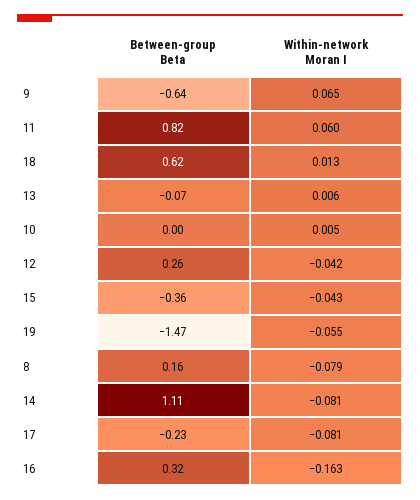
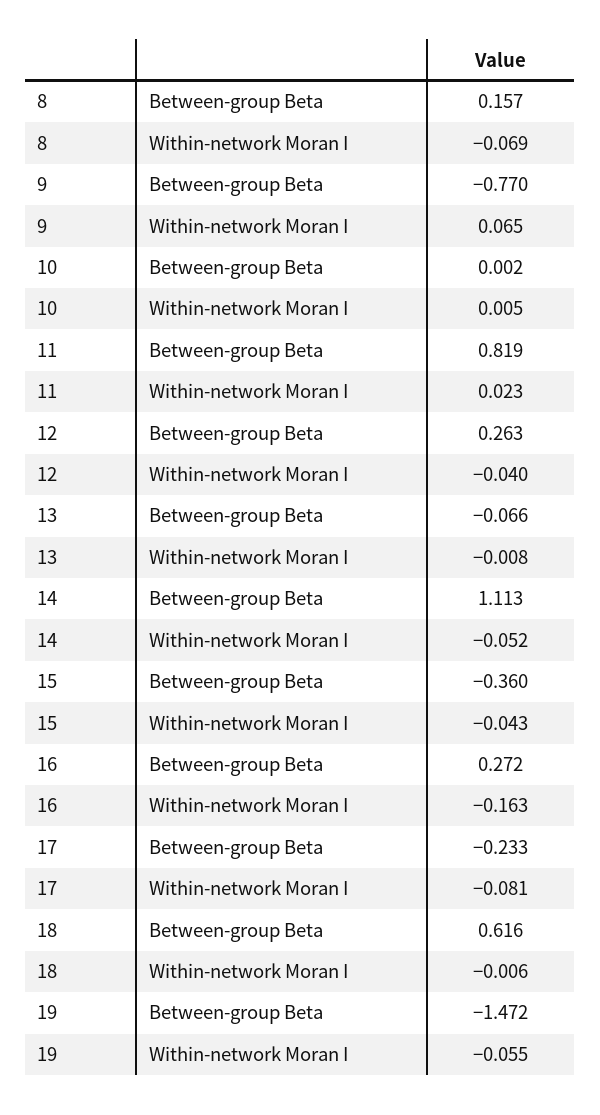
Between-group Beta, 9: -0.64 -> -0.77
Within-network Moran I, 11: 0.06 -> 0.023
Within-network Moran I, 18: 0.013 -> -0.006
Within-network Moran I, 13: 0.006 -> -0.008
Within-network Moran I, 12: -0.042 -> -0.04
Within-network Moran I, 8: -0.079 -> -0.069
Within-network Moran I, 14: -0.081 -> -0.052
Between-group Beta, 16: 0.32 -> 0.272

